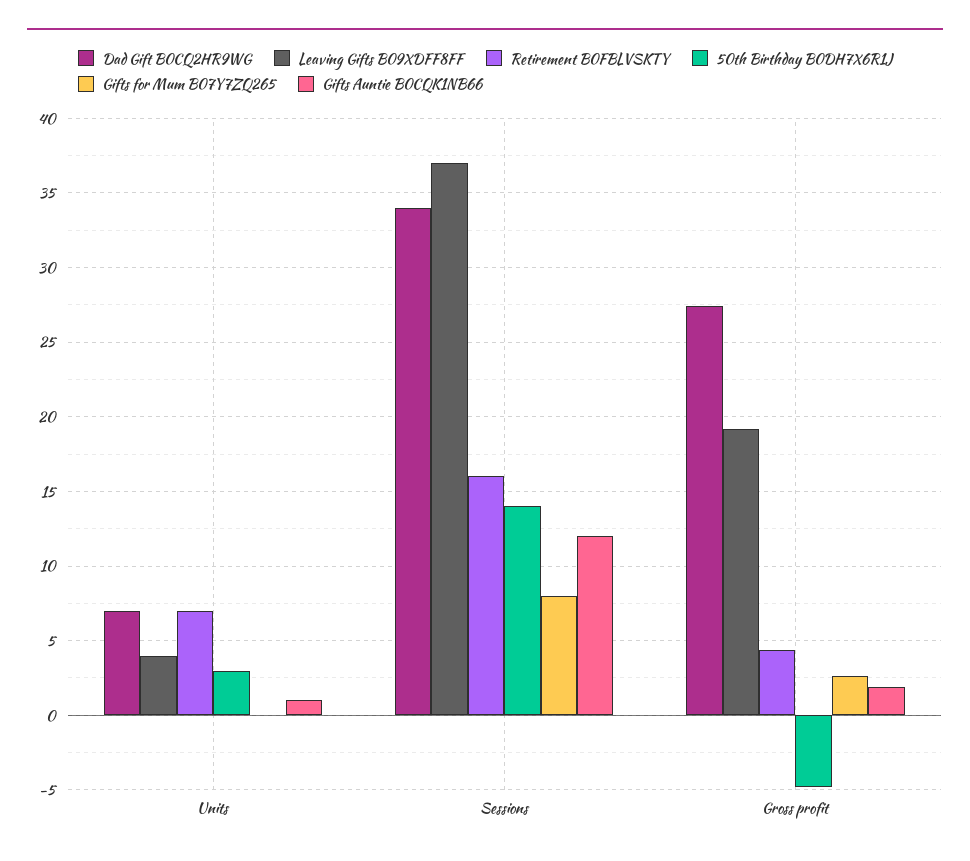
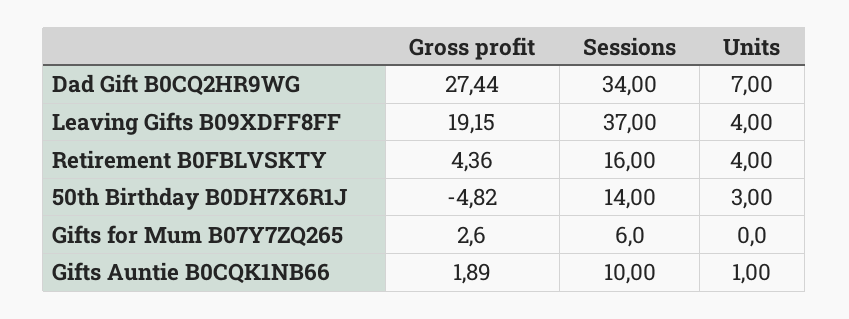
Retirement B0FBLVSKTY, Units: 7 -> 4
Gifts for Mum B07Y7ZQ265, Sessions: 8 -> 6
Gifts Auntie B0CQK1NB66, Sessions: 12 -> 10

